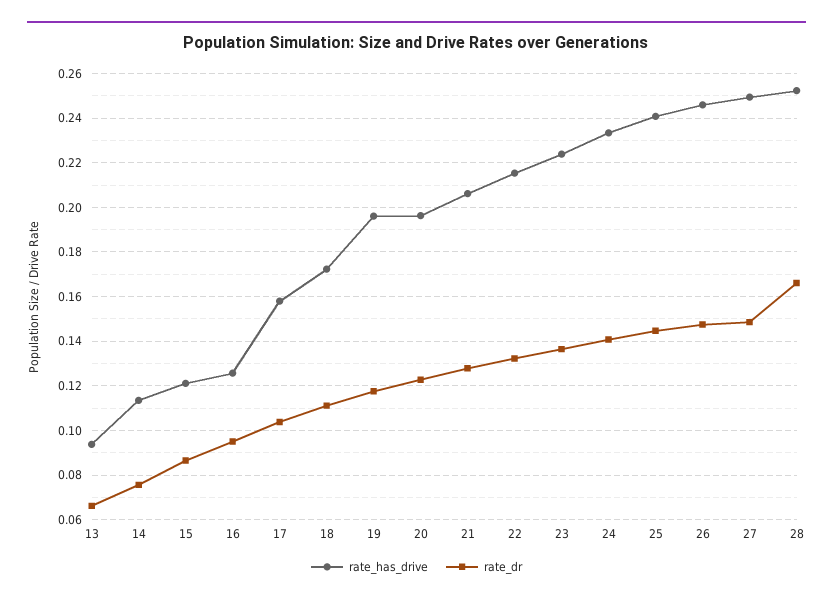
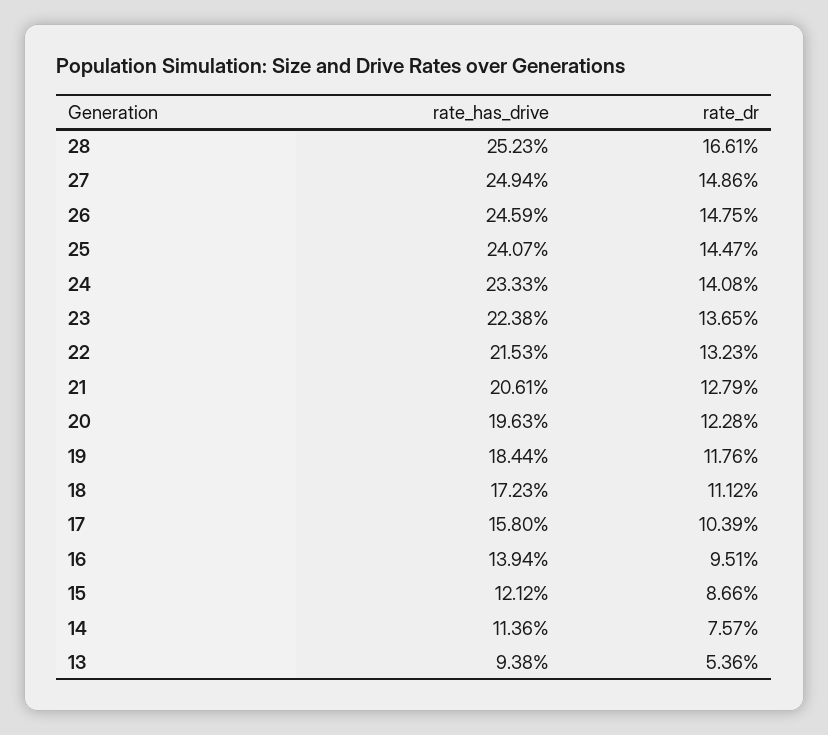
rate_dr, 13: 0.065 -> 0.0536
rate_has_drive, 16: 0.125 -> 0.1394
rate_has_drive, 19: 0.195 -> 0.1844

